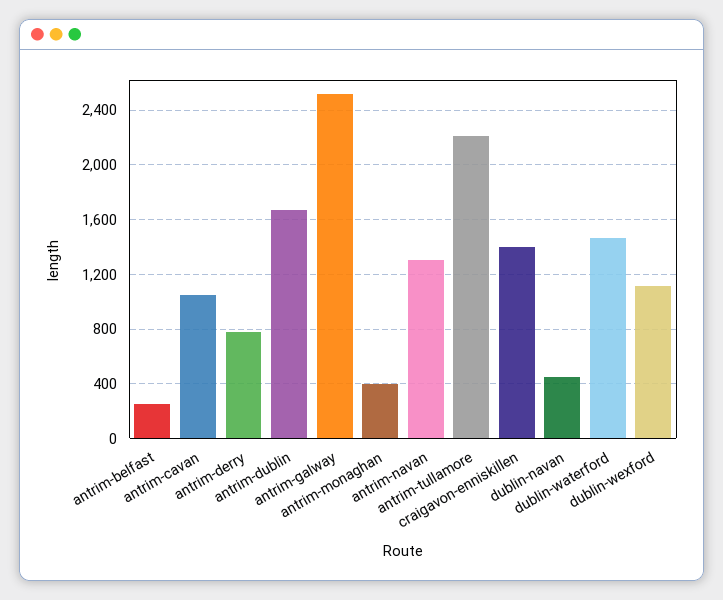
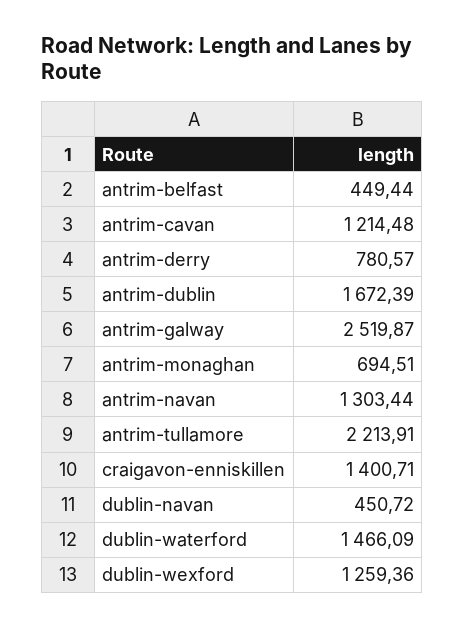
antrim-belfast: 250 -> 449.44
antrim-cavan: 1050 -> 1214.48
antrim-monaghan: 400 -> 694.51
dublin-wexford: 1100 -> 1259.36

